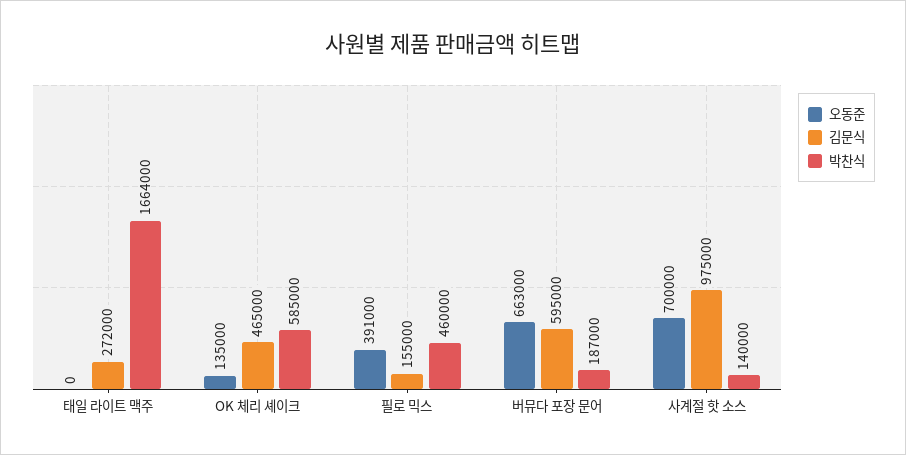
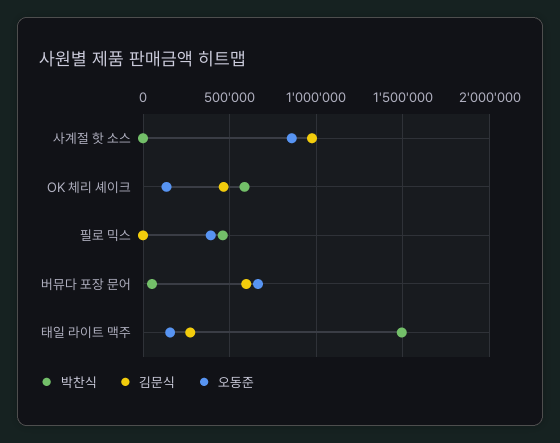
오동준, 태일 라이트 맥주: 0 -> 150000
박찬식, 태일 라이트 맥주: 1664000 -> 1500000
김문식, 필로 믹스: 155000 -> 0
박찬식, 버뮤다 포장 문어: 187000 -> 50000
오동준, 사계절 핫 소스: 700000 -> 850000
박찬식, 사계절 핫 소스: 140000 -> 0

